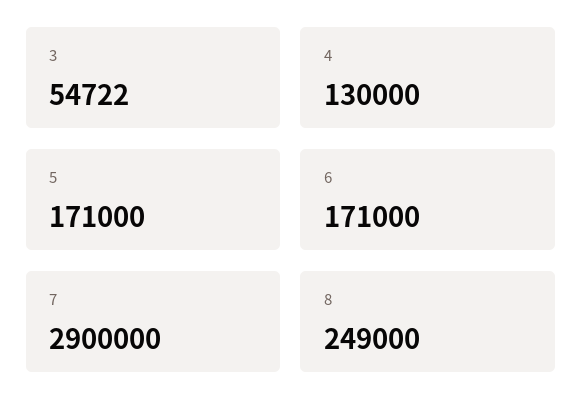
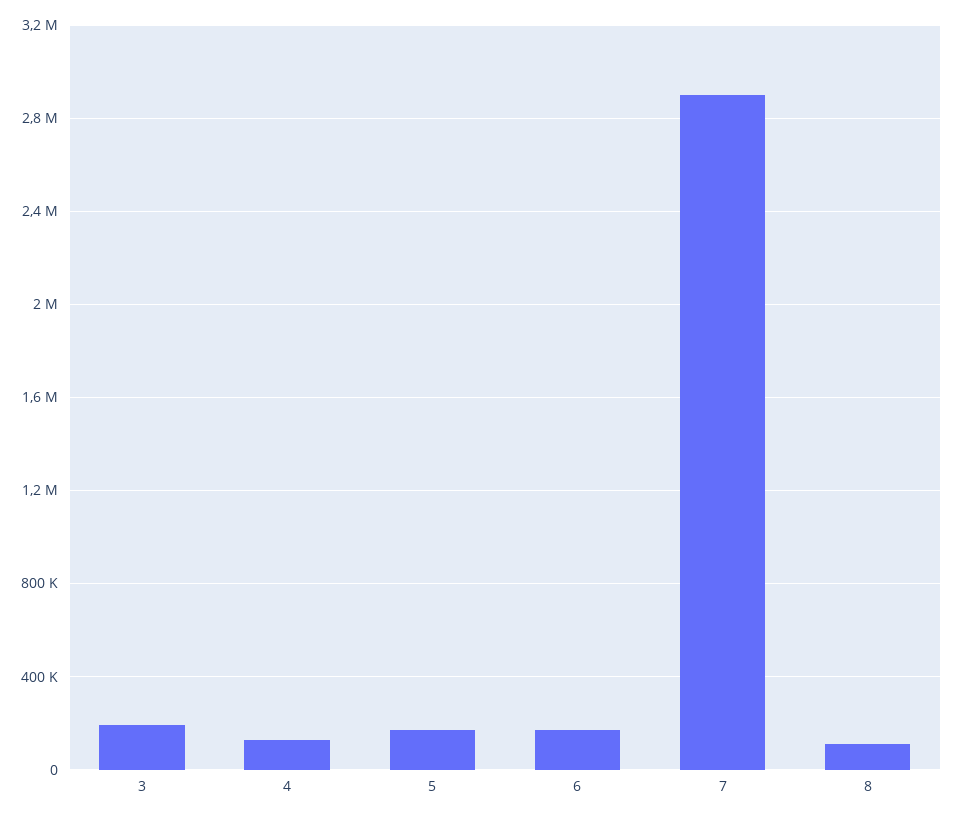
3: 54722 -> 200000
8: 249000 -> 100000

